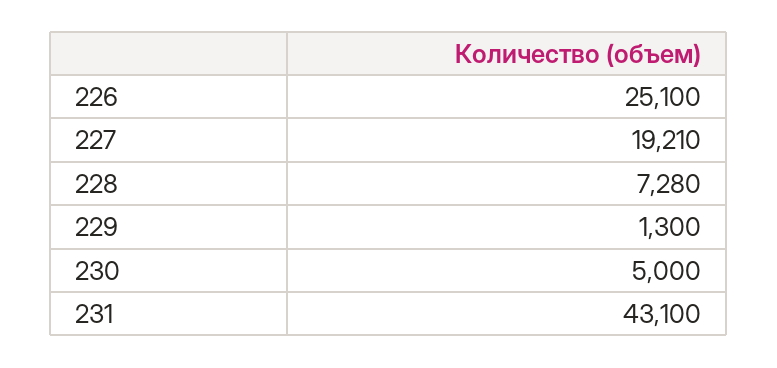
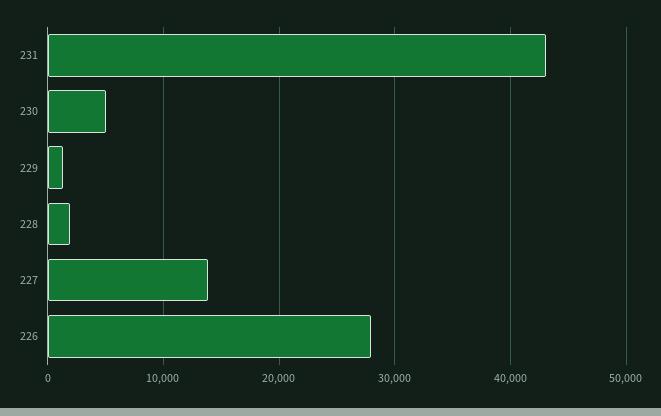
226: 25100 -> 28000
227: 19210 -> 14000
228: 7280 -> 2000

